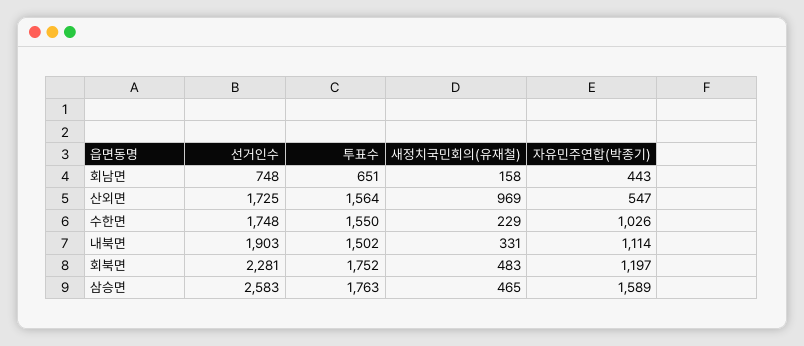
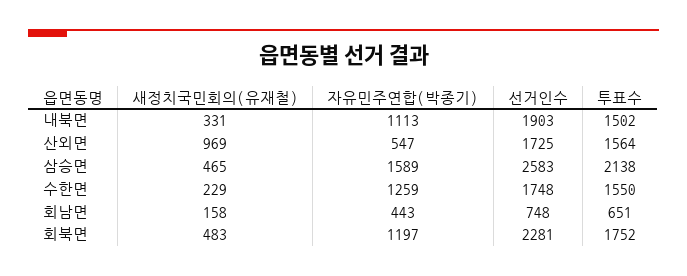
자유민주연합(박종기), 수한면: 1026 -> 1259
자유민주연합(박종기), 내북면: 1114 -> 1113
투표수, 삼승면: 1763 -> 2138

